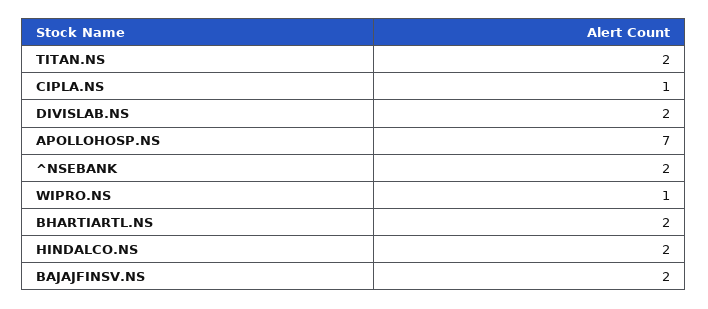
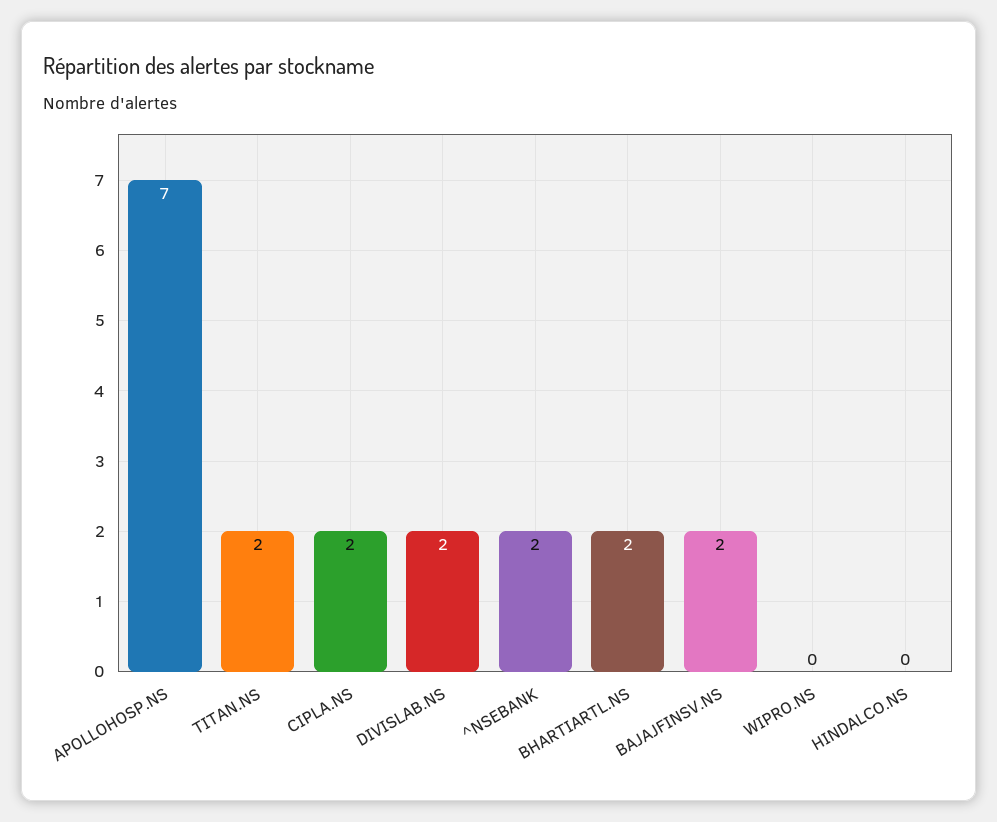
CIPLA.NS: 1 -> 2
WIPRO.NS: 1 -> 0
HINDALCO.NS: 2 -> 0

